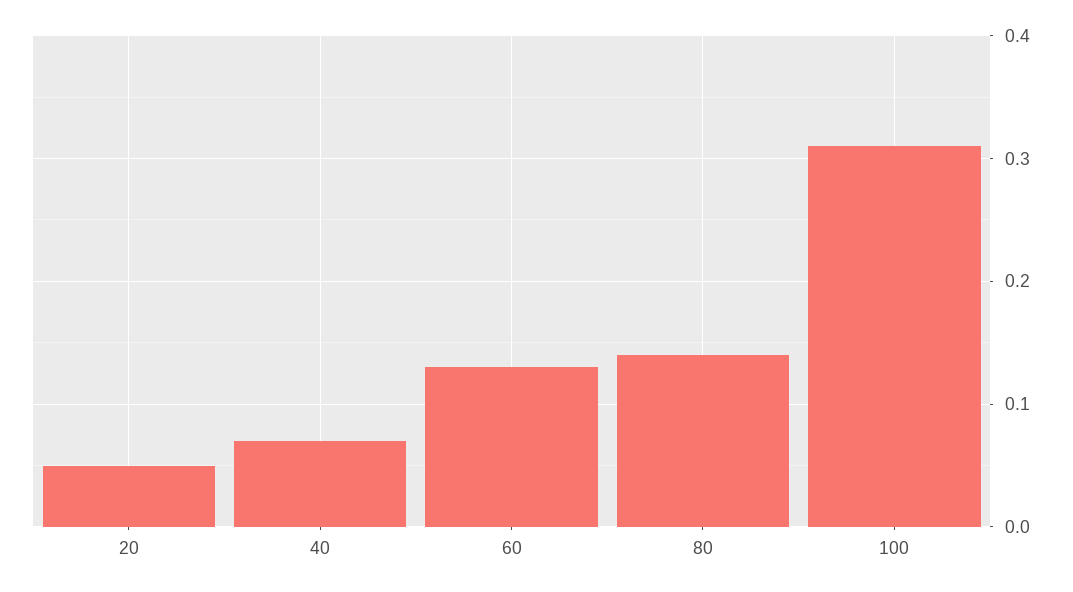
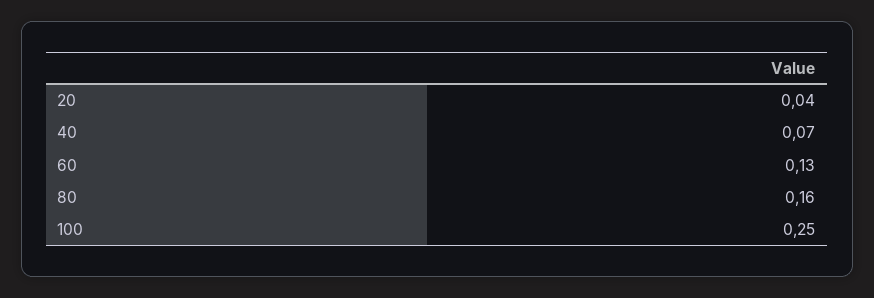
20: 0.05 -> 0.04
80: 0.14 -> 0.16
100: 0.31 -> 0.25

